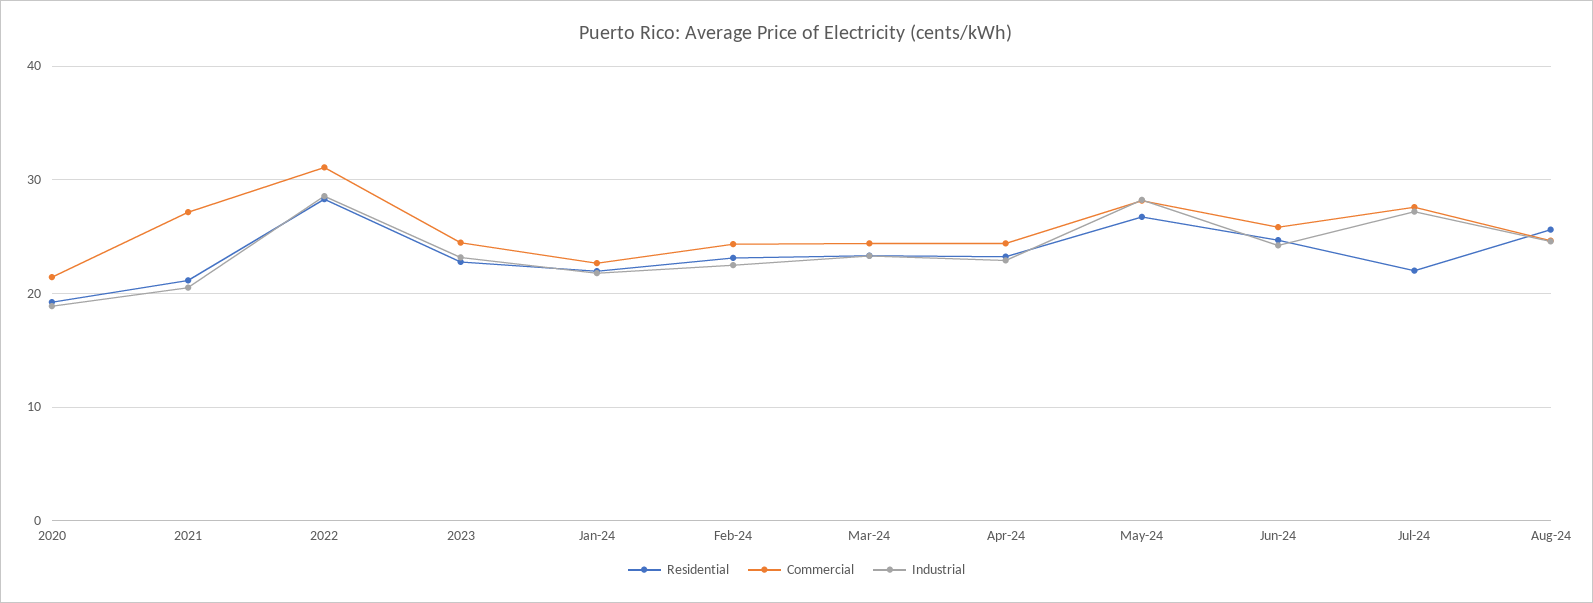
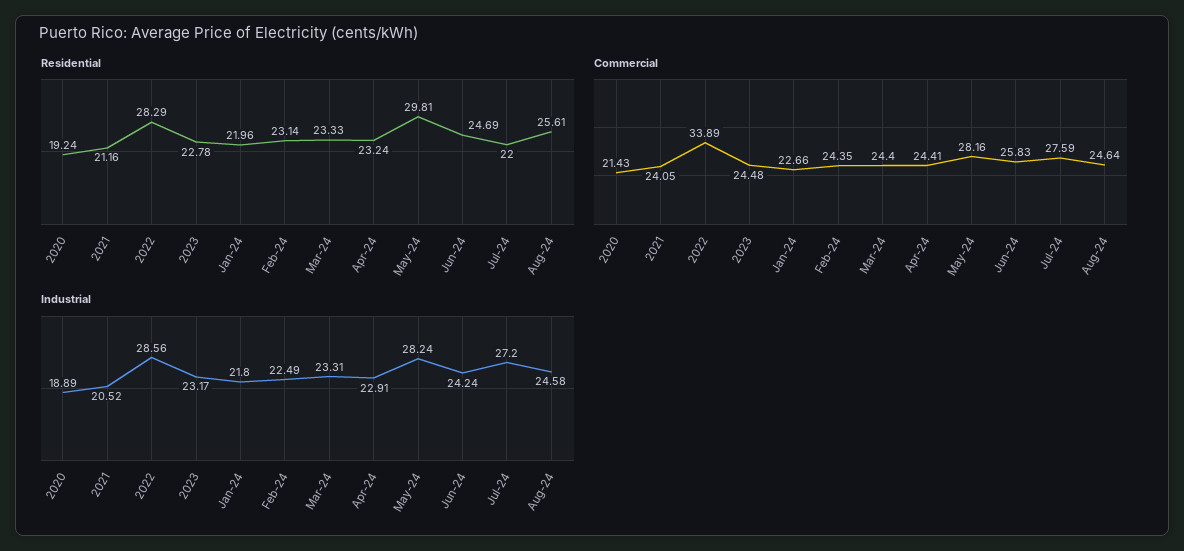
Commercial, 2021: 27 -> 24.05
Commercial, 2022: 31 -> 33.89
Residential, May-24: 27 -> 29.81

